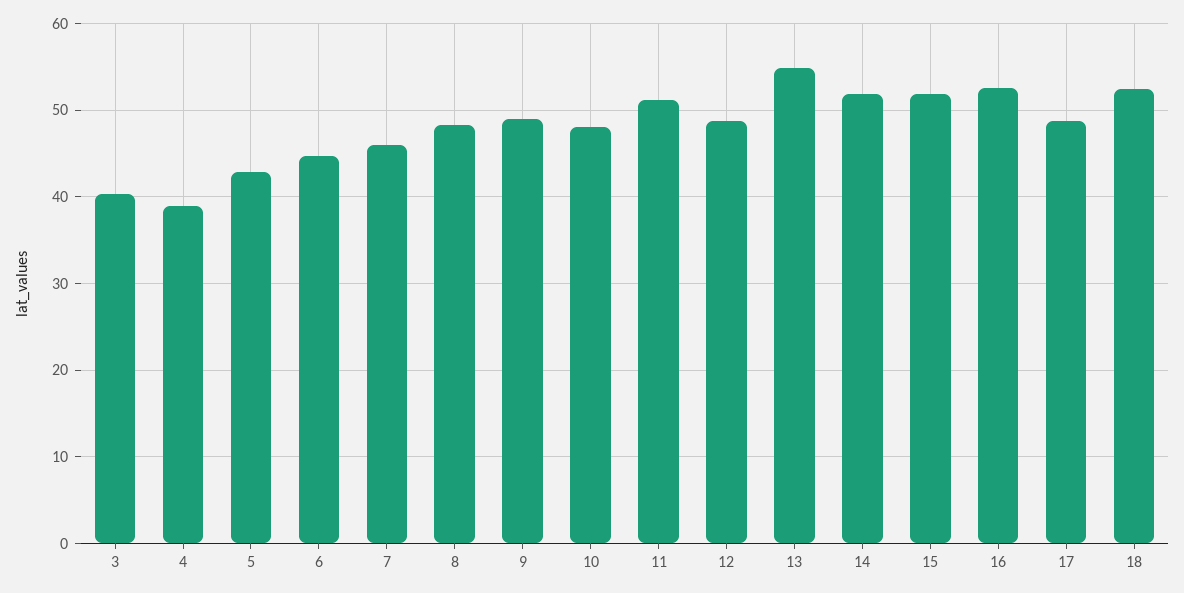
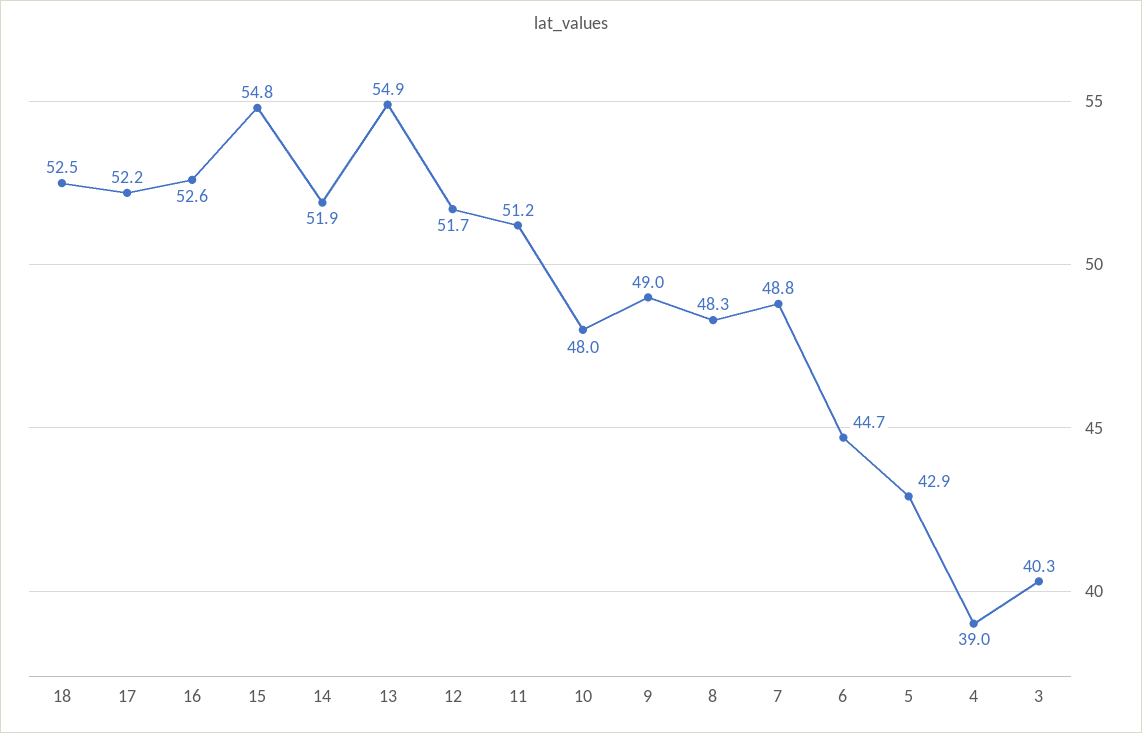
7: 46 -> 48.8
12: 49 -> 51.7
15: 52 -> 54.8
17: 49 -> 52.2

